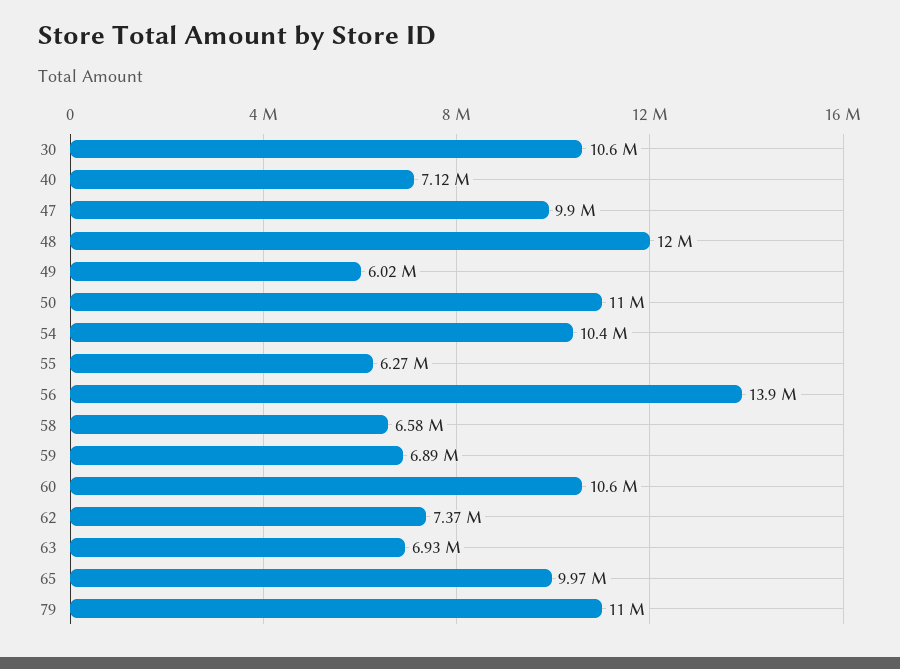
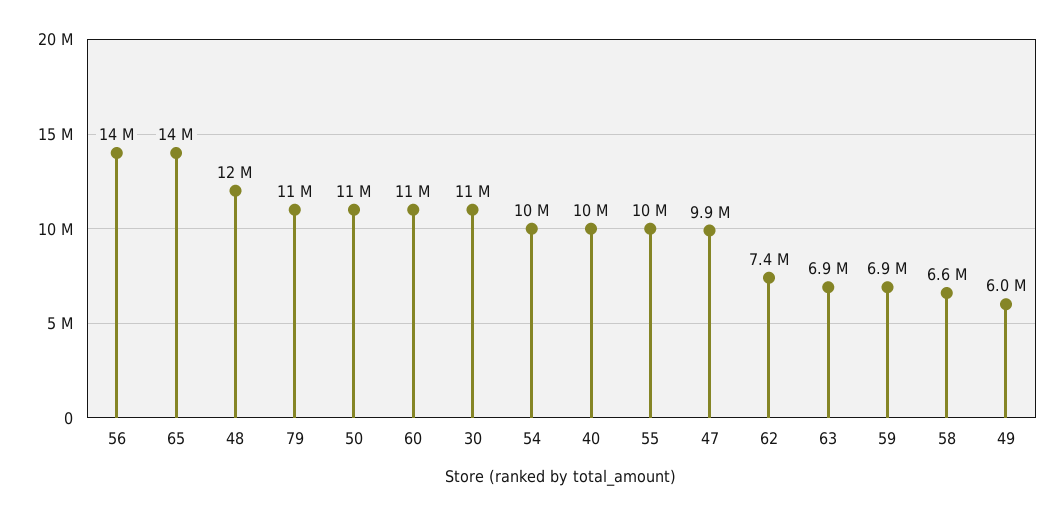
40: 7120000 -> 10000000
55: 6270000 -> 10000000
65: 9970000 -> 14000000

